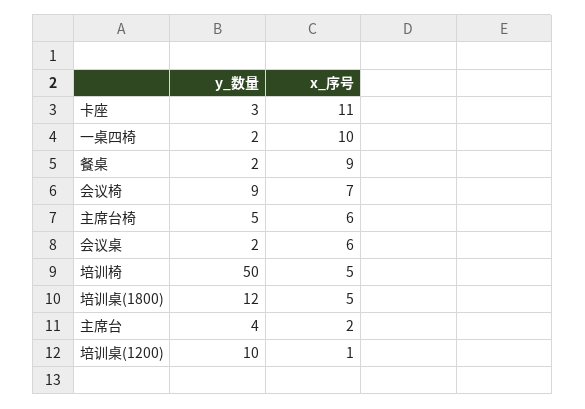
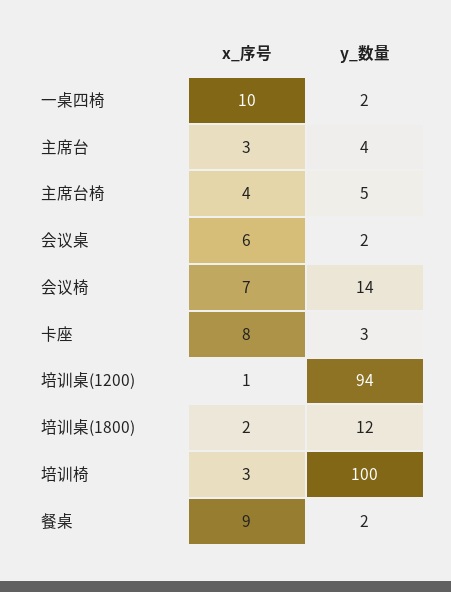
x_序号, 卡座: 11 -> 8
y_数量, 会议椅: 9 -> 14
x_序号, 主席台椅: 6 -> 4
y_数量, 培训椅: 50 -> 100
x_序号, 培训椅: 5 -> 3
x_序号, 培训桌(1800): 5 -> 2
x_序号, 主席台: 2 -> 3
y_数量, 培训桌(1200): 10 -> 94

